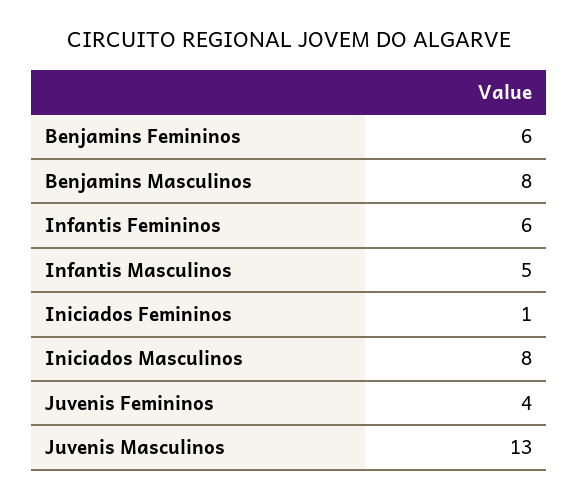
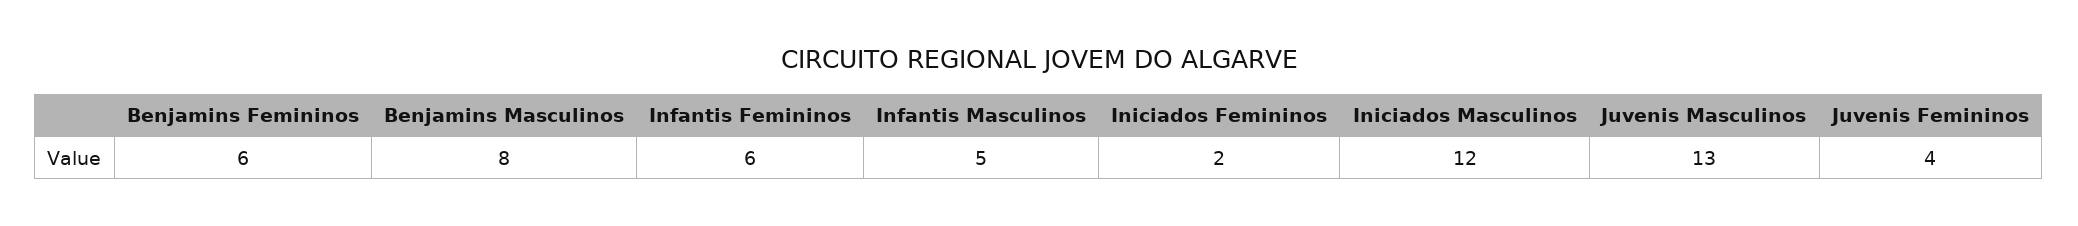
Iniciados Femininos: 1 -> 2
Iniciados Masculinos: 8 -> 12

